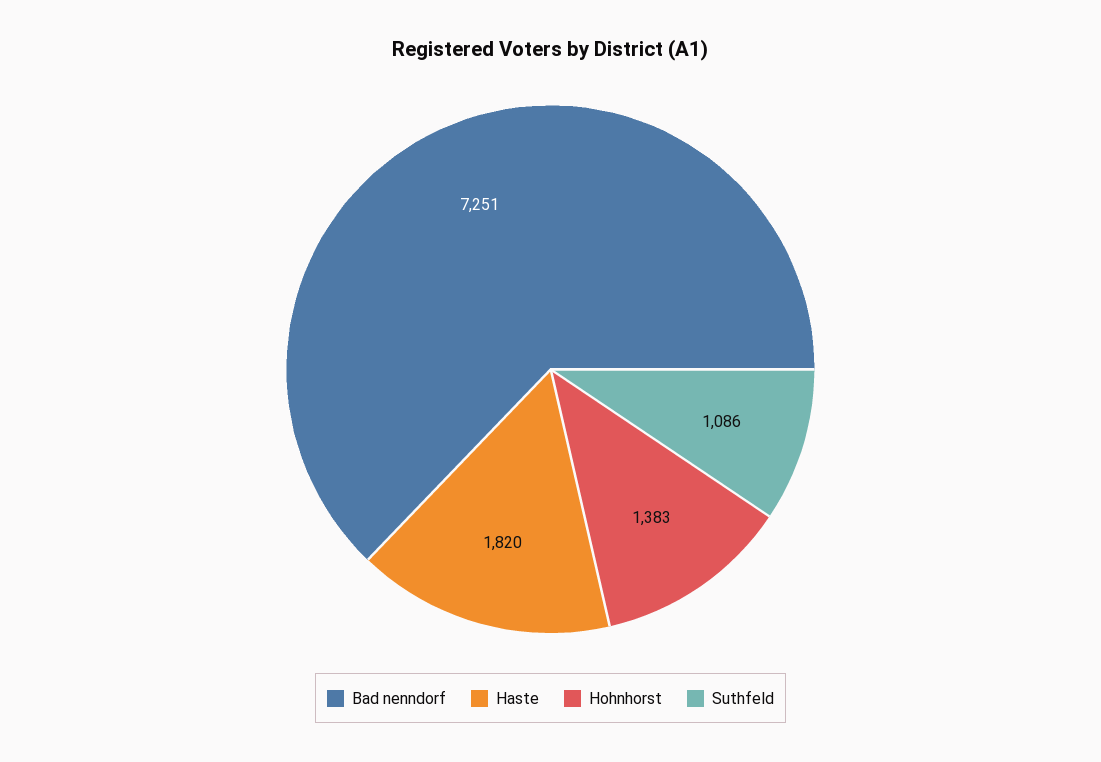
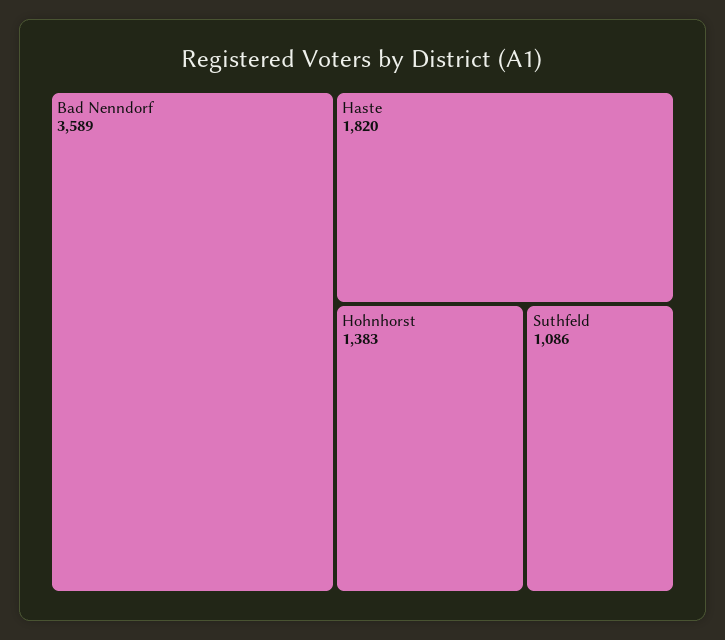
Bad nenndorf: 7251 -> 3589

